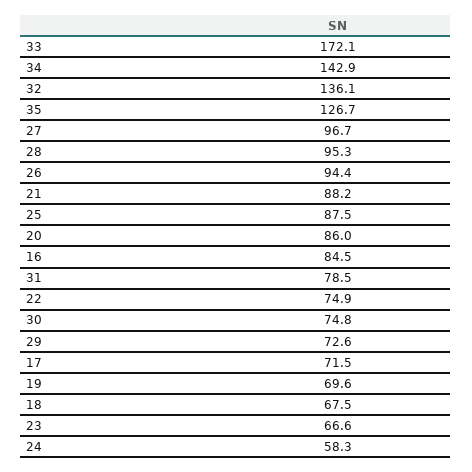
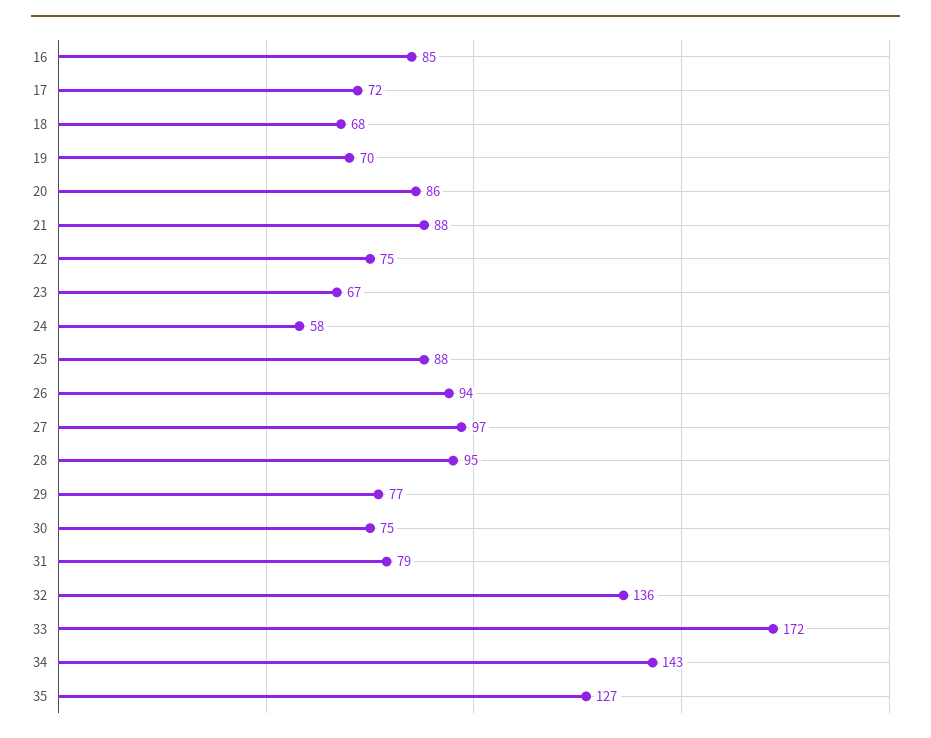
29: 72.6 -> 77

